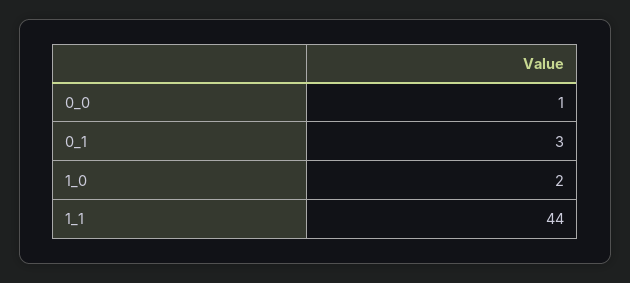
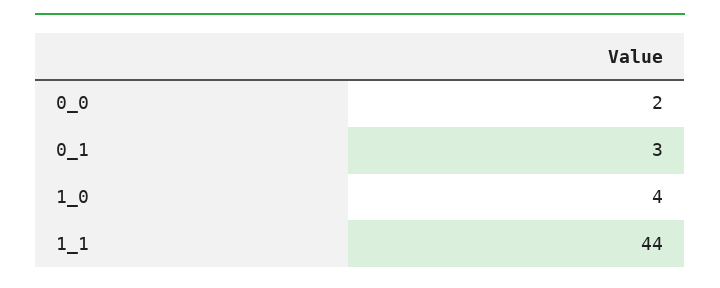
0_0: 1 -> 2
1_0: 2 -> 4

